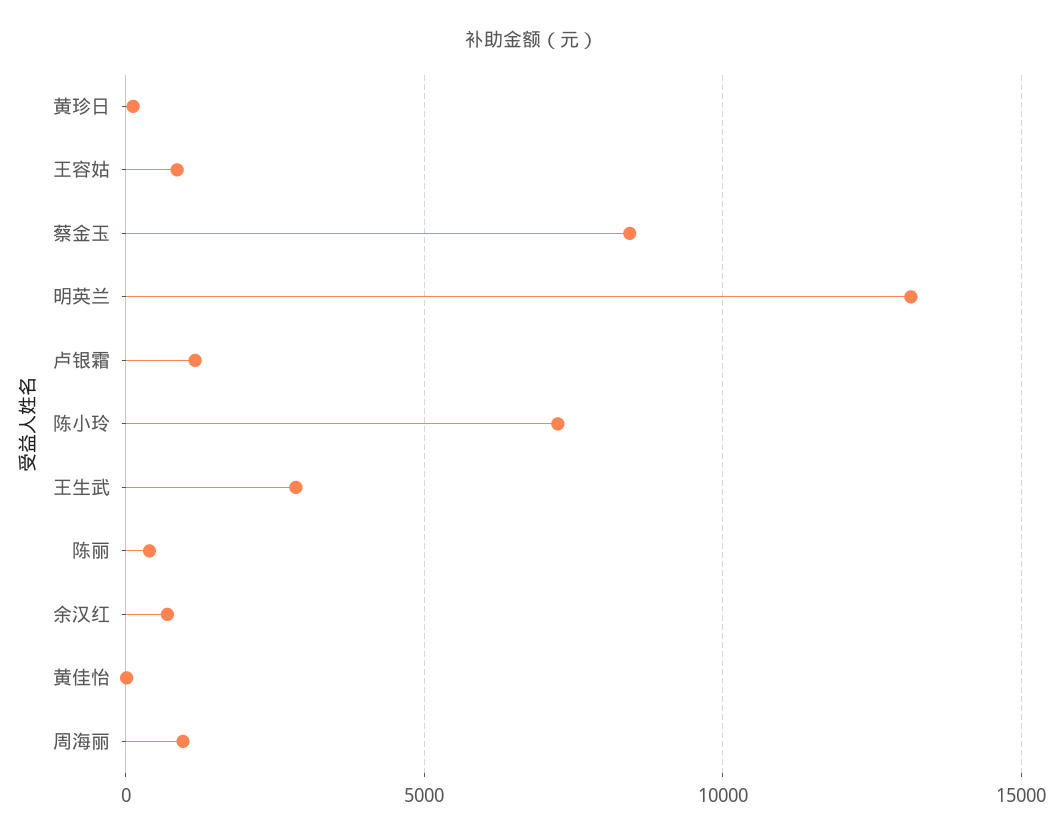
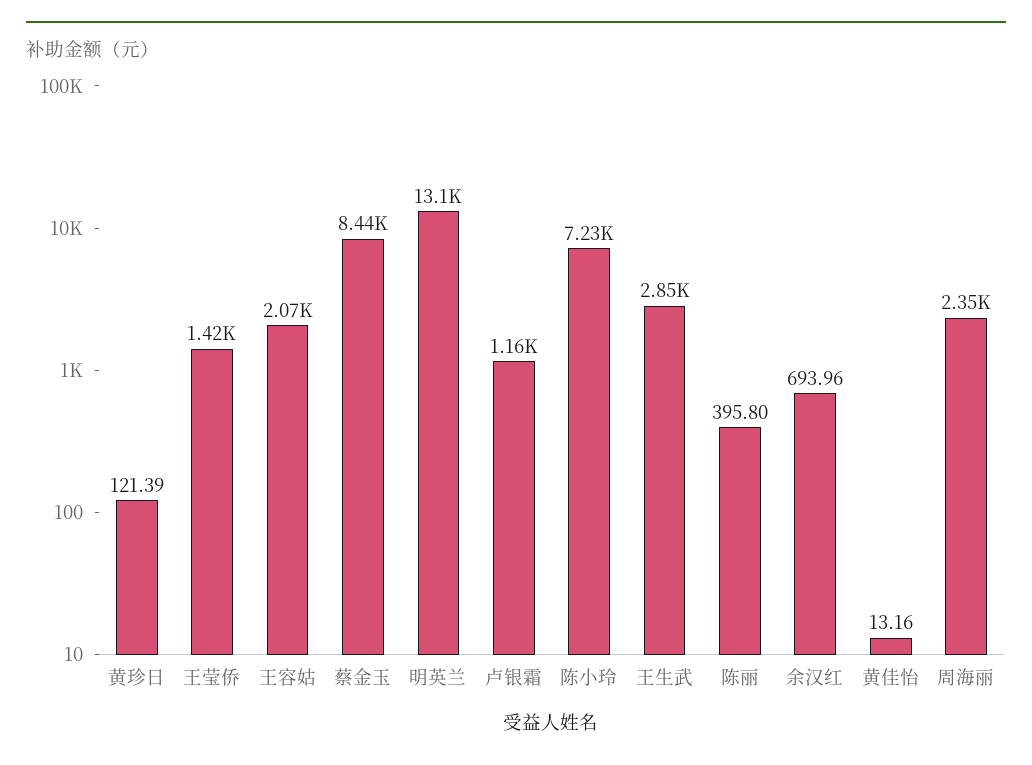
王容姑: 1000 -> 2070
周海丽: 1000 -> 2350
王莹侨: none -> 1420

